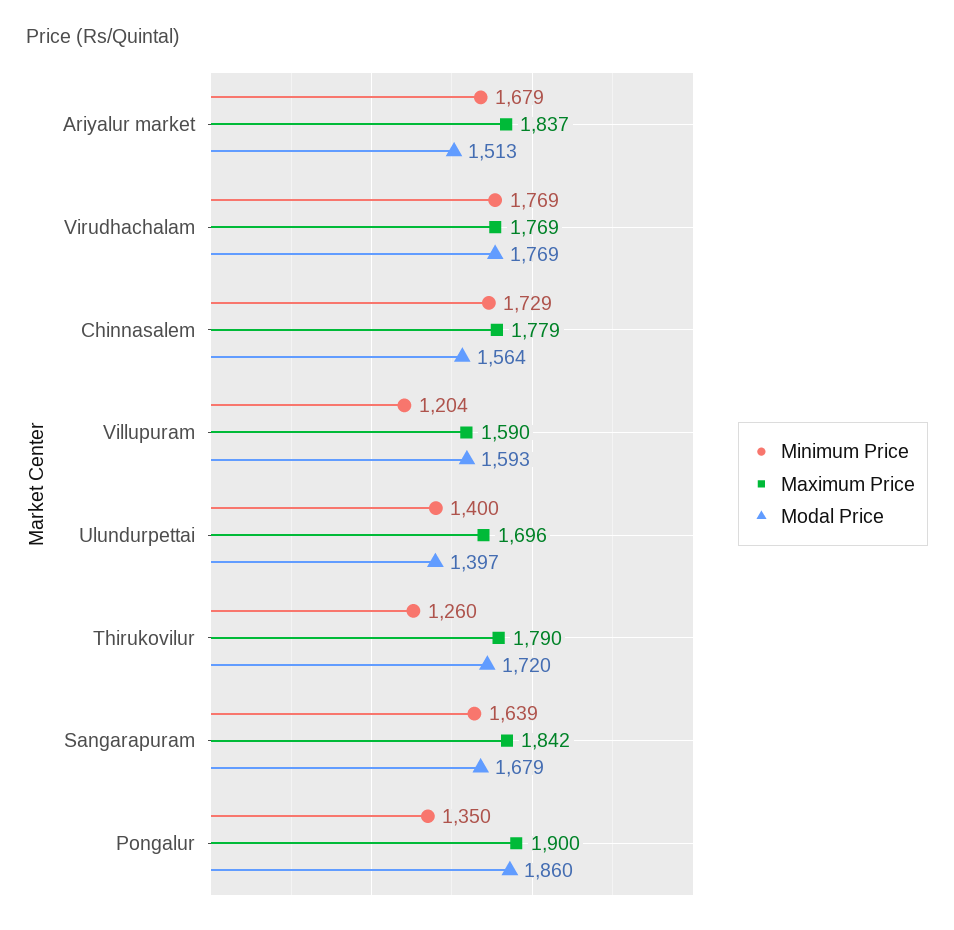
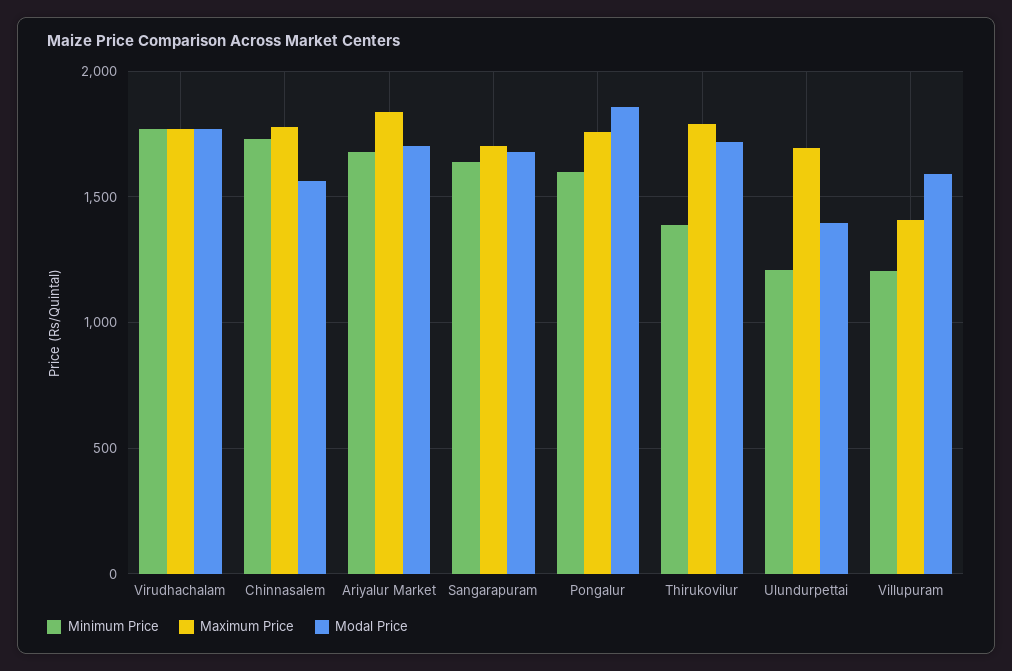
Modal Price, Ariyalur market: 1513 -> 1700
Maximum Price, Villupuram: 1590 -> 1400
Minimum Price, Ulundurpettai: 1400 -> 1200
Minimum Price, Thirukovilur: 1260 -> 1400
Maximum Price, Sangarapuram: 1842 -> 1700
Minimum Price, Pongalur: 1350 -> 1600
Maximum Price, Pongalur: 1900 -> 1750

